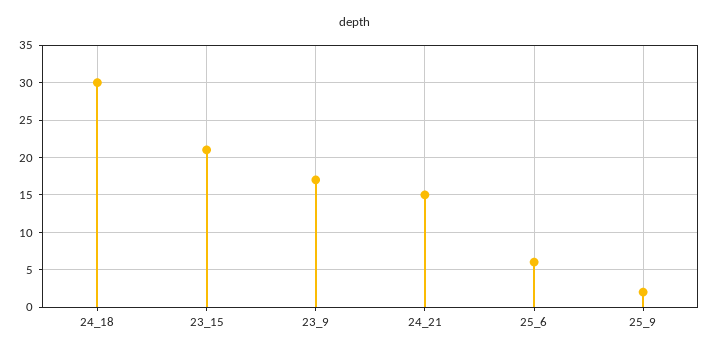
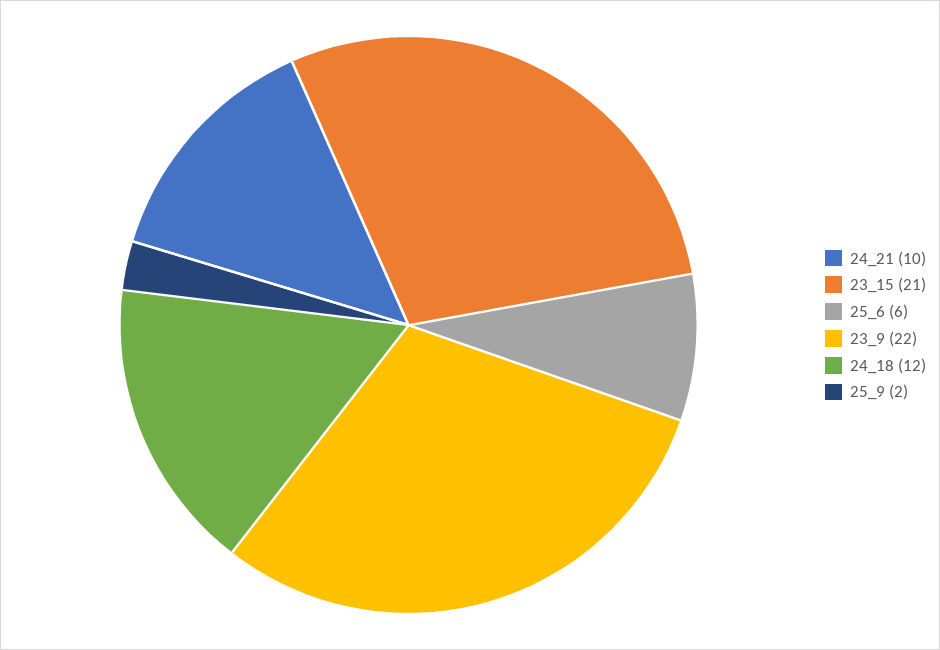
24_18: 30 -> 12
23_9: 17 -> 22
24_21: 15 -> 10

